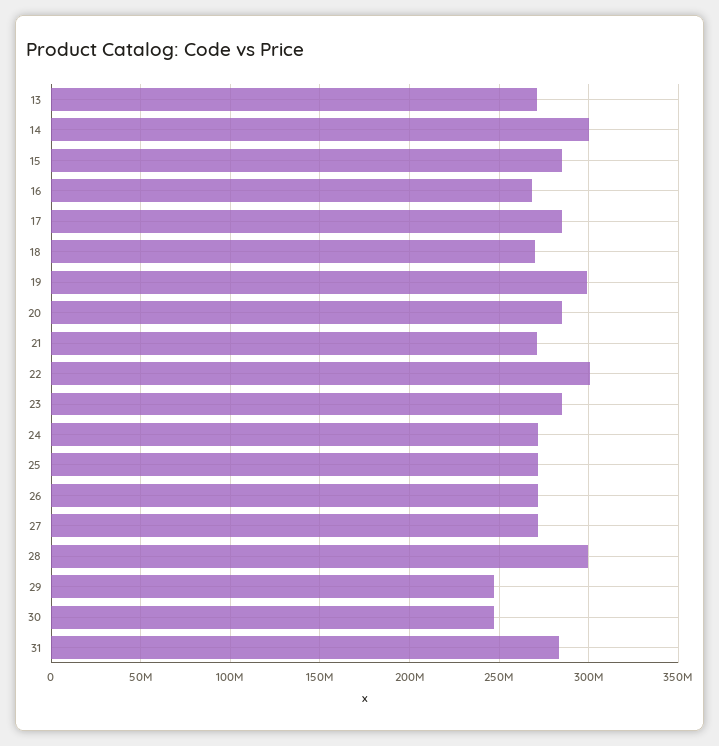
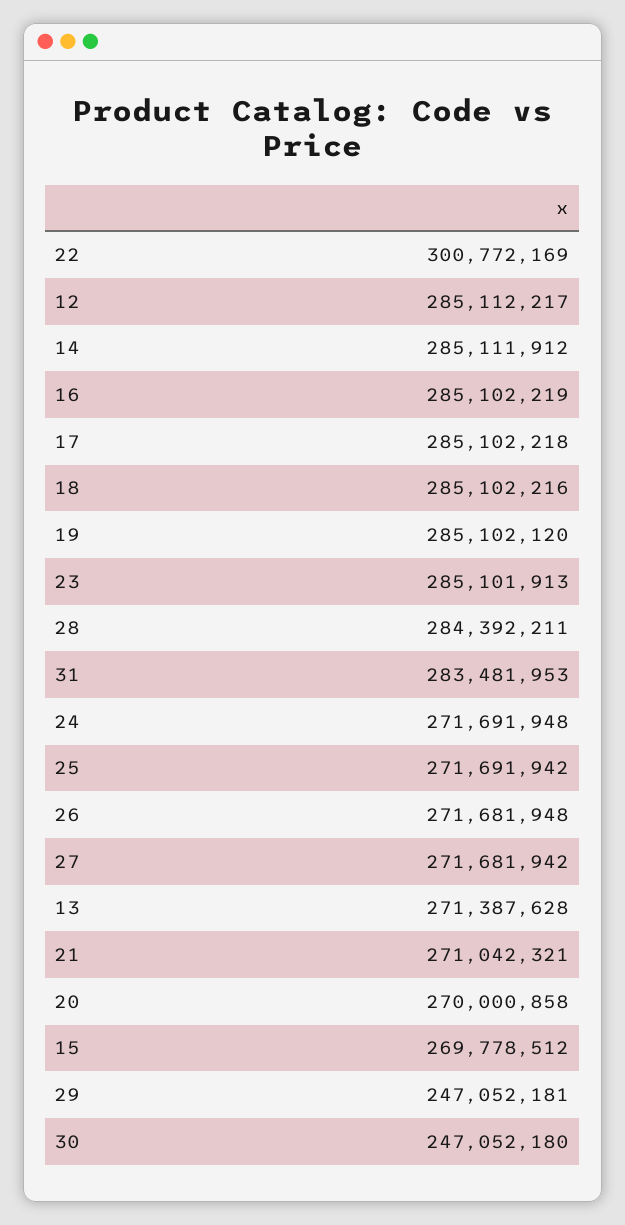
14: 300000000 -> 285111912
15: 285000000 -> 269778512
16: 270000000 -> 285102219
18: 270000000 -> 285102216
19: 300000000 -> 285102120
20: 285000000 -> 270000858
28: 300000000 -> 284392211
12: none -> 285112217

